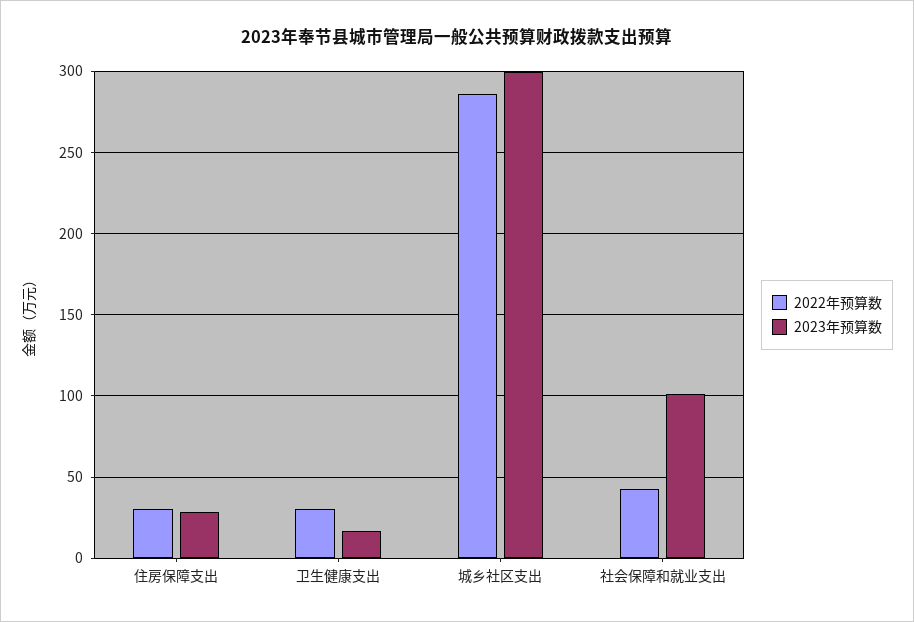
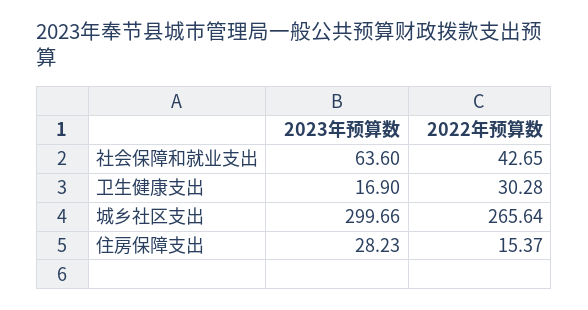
2022年预算数, 住房保障支出: 30 -> 15.37
2022年预算数, 城乡社区支出: 285 -> 265.64
2023年预算数, 社会保障和就业支出: 100 -> 63.6

